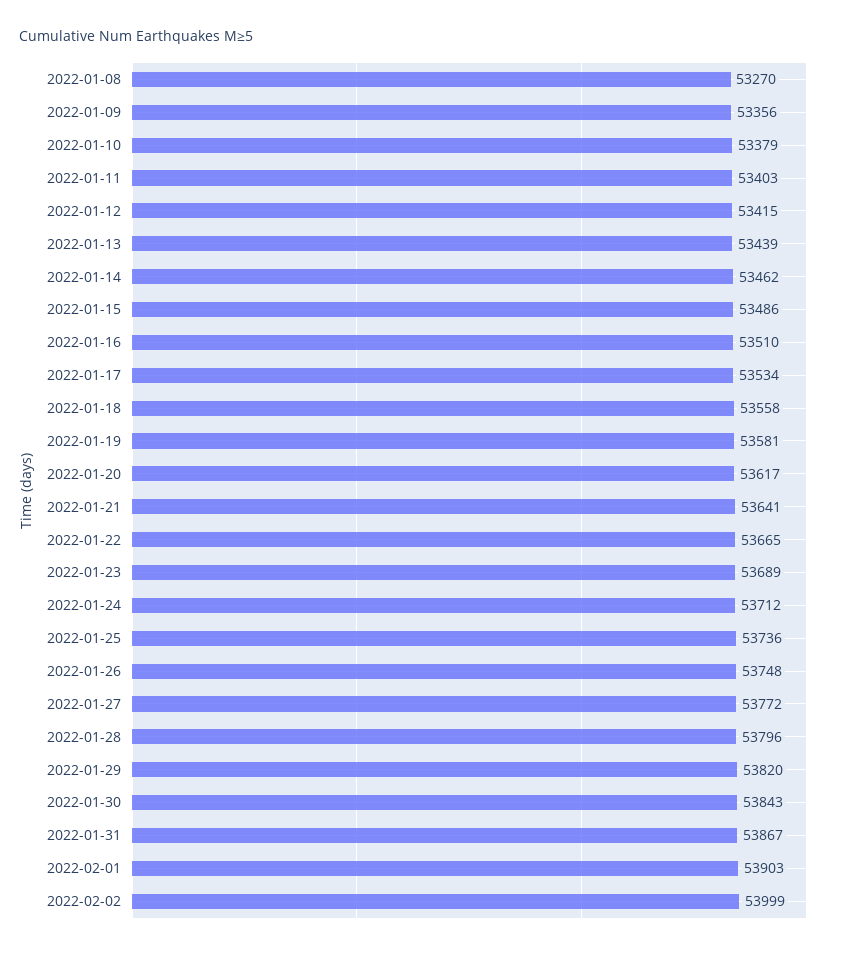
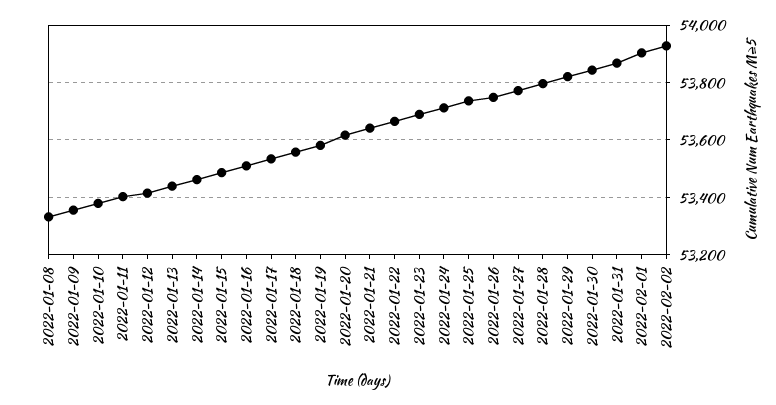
2022-01-08: 53270 -> 53325
2022-02-02: 53999 -> 53925

